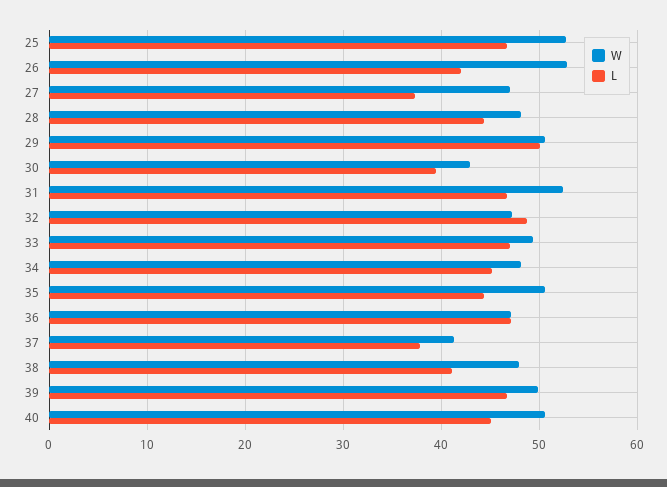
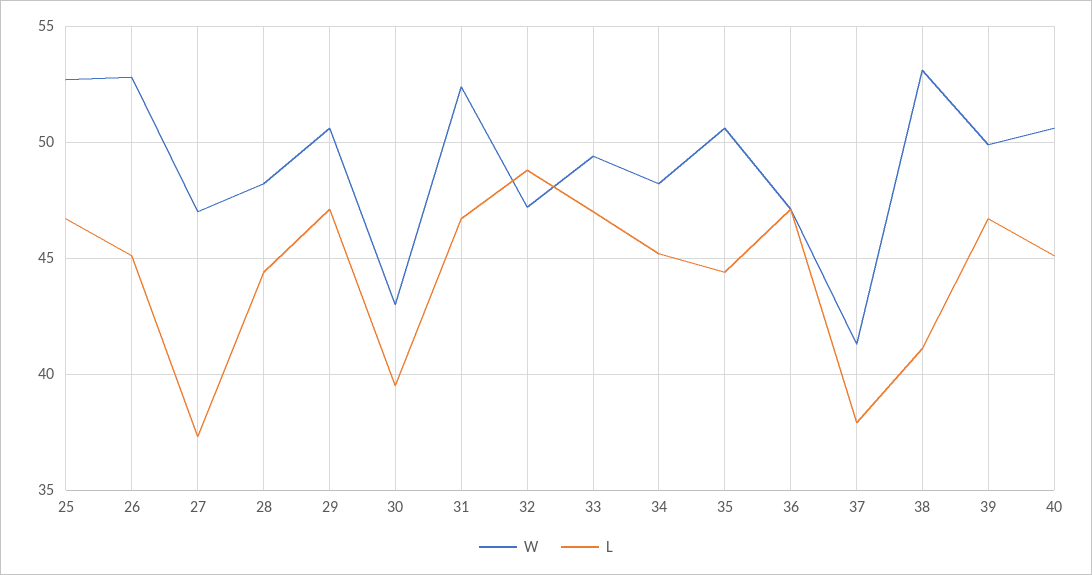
L, 26: 42 -> 45
L, 29: 50 -> 47
W, 38: 48 -> 53

